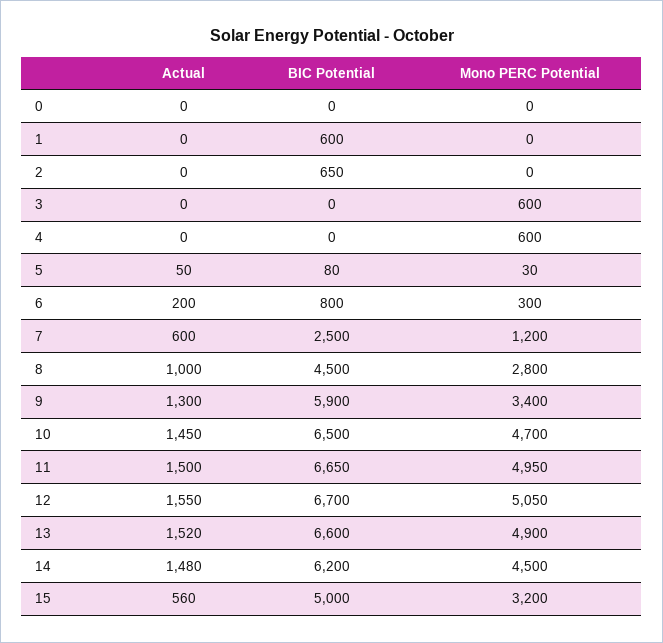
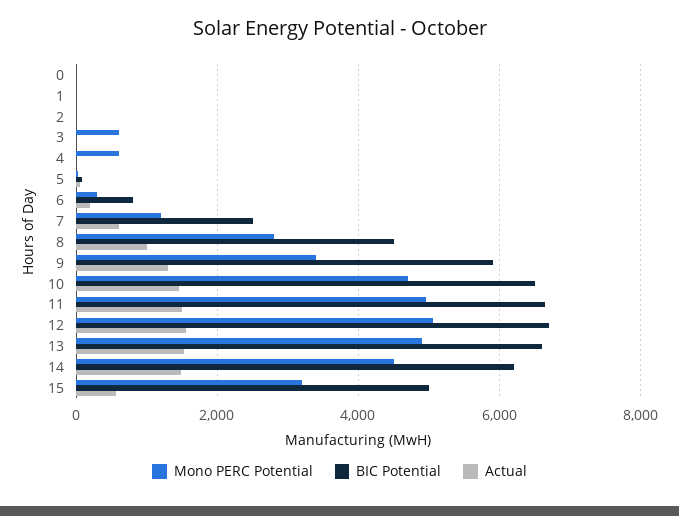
BIC Potential, 1: 600 -> 0
BIC Potential, 2: 650 -> 0

